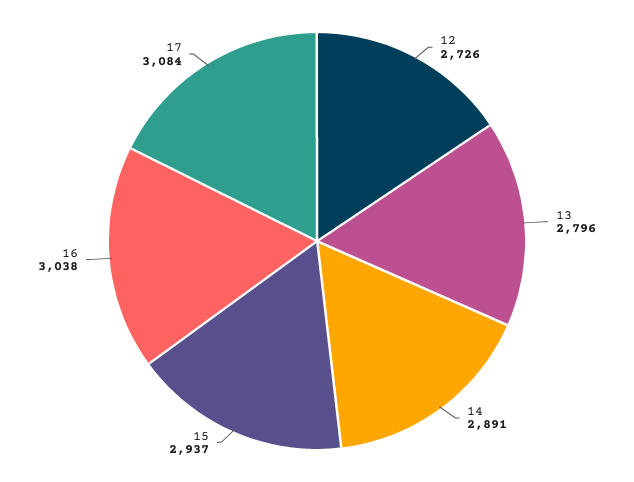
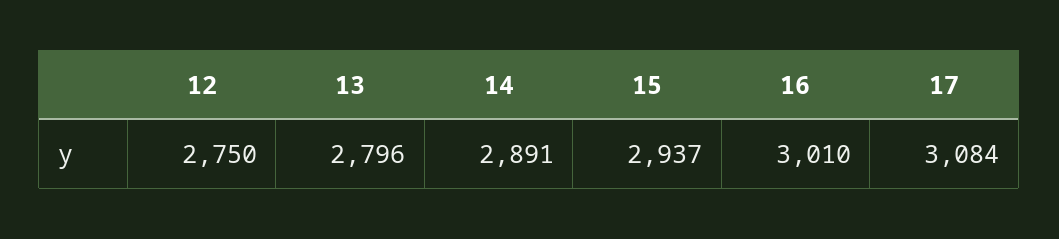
12: 2726 -> 2750
16: 3038 -> 3010

